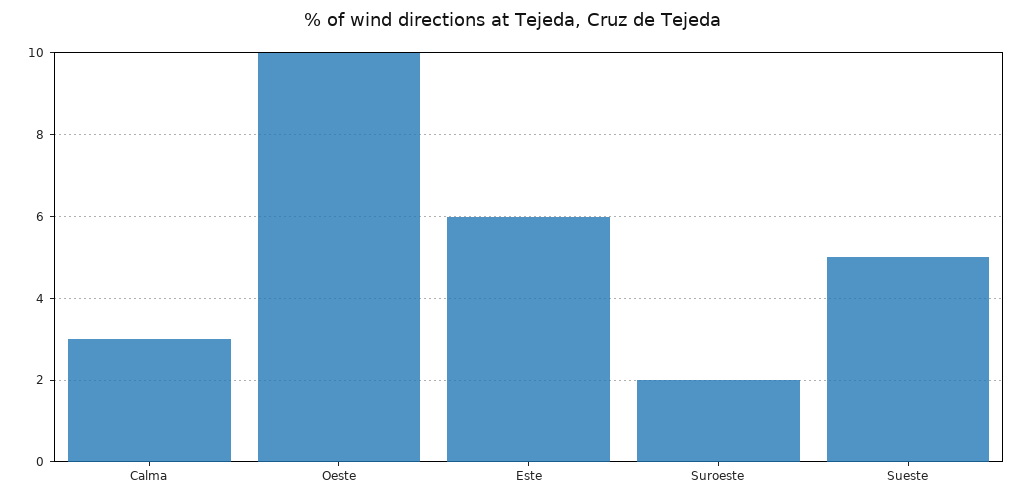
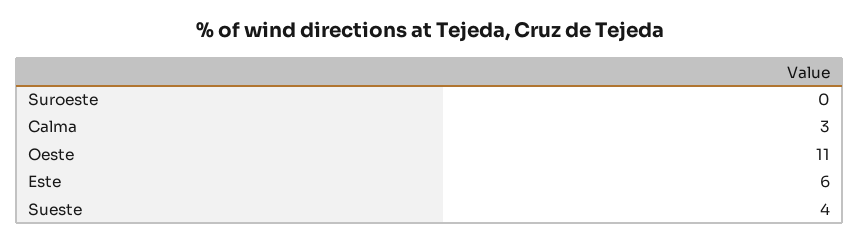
Oeste: 10 -> 11
Suroeste: 2 -> 0
Sueste: 5 -> 4

